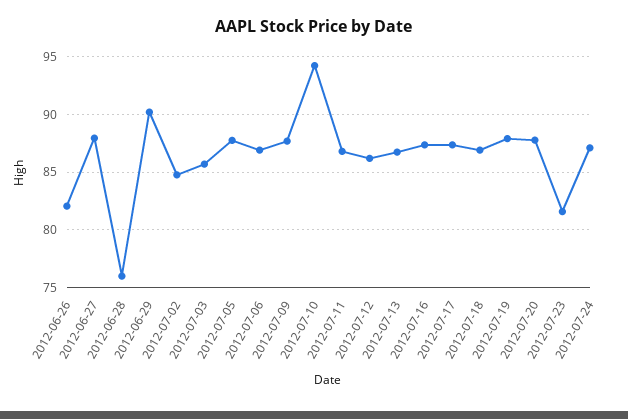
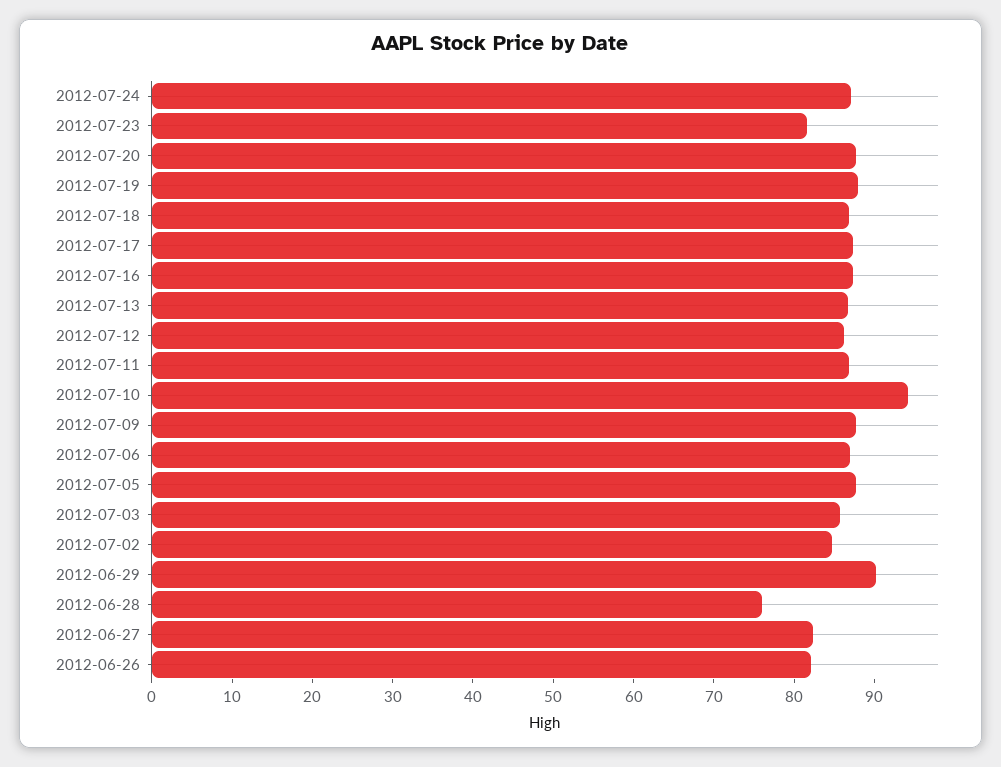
2012-06-27: 88 -> 82

